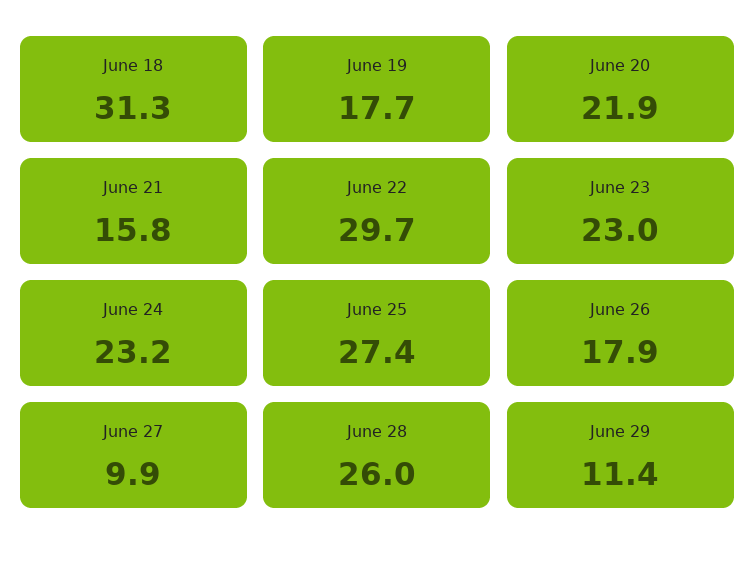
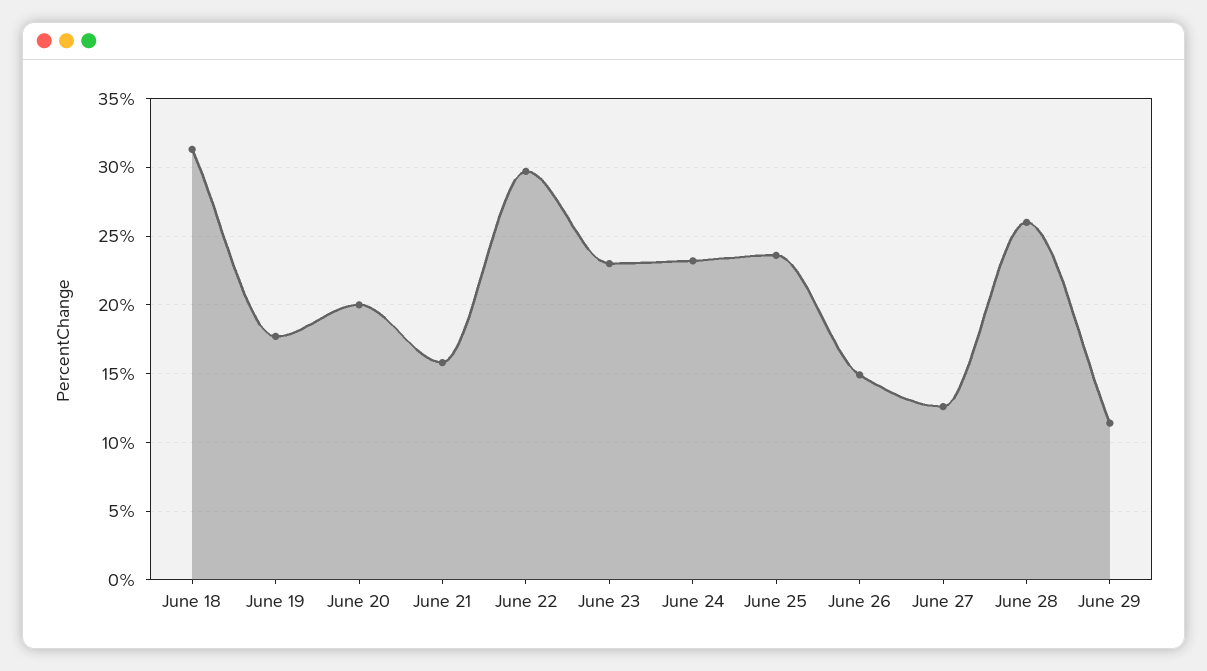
June 20: 21.9 -> 20
June 25: 27.4 -> 23.5
June 26: 17.9 -> 15
June 27: 9.9 -> 12.5

